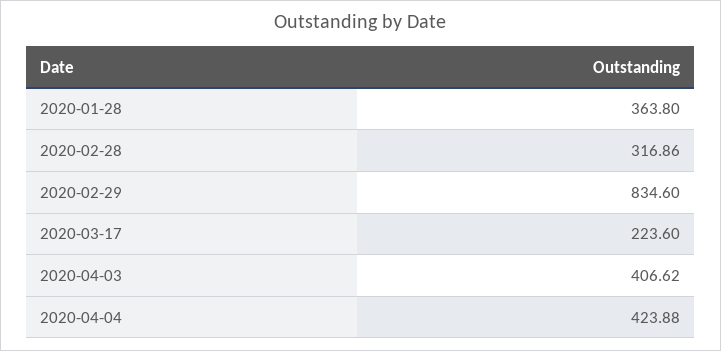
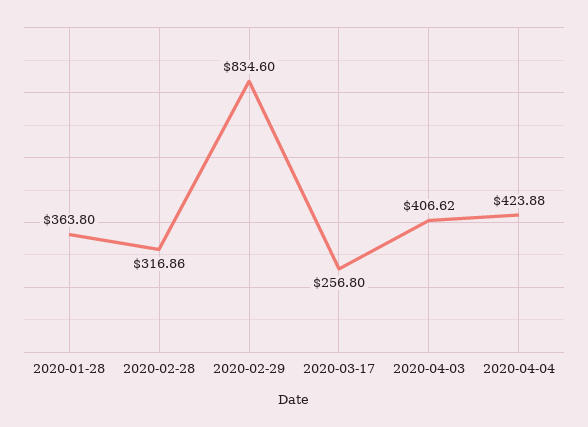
2020-03-17: 223.6 -> 256.8

